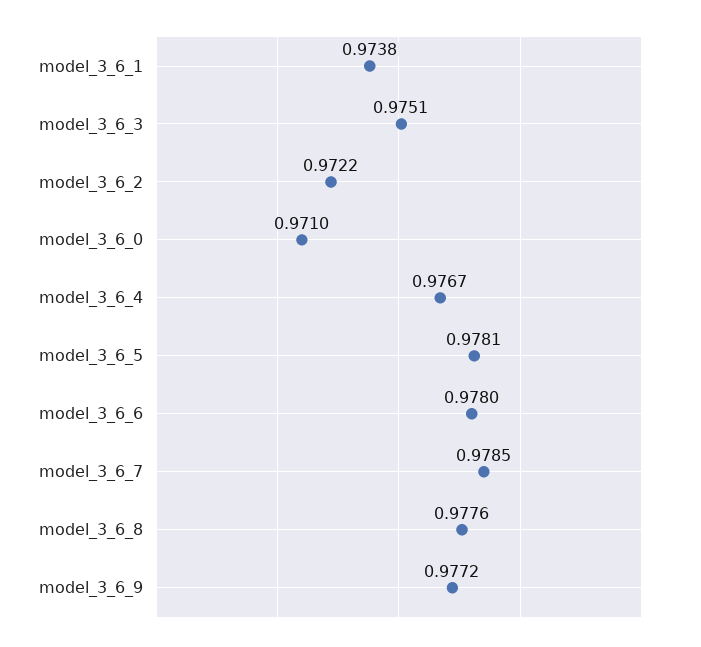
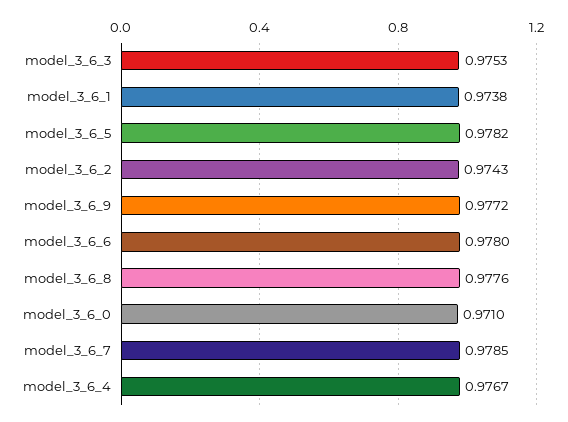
model_3_6_3: 0.9751 -> 0.9753
model_3_6_2: 0.9722 -> 0.9743
model_3_6_5: 0.9781 -> 0.9782

